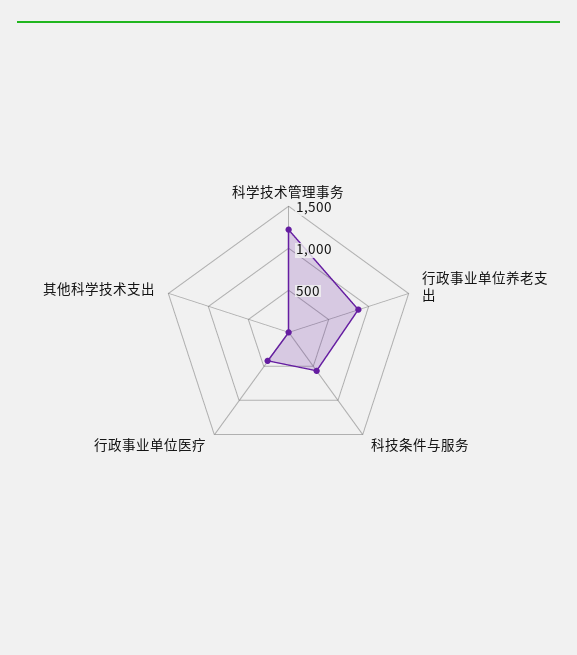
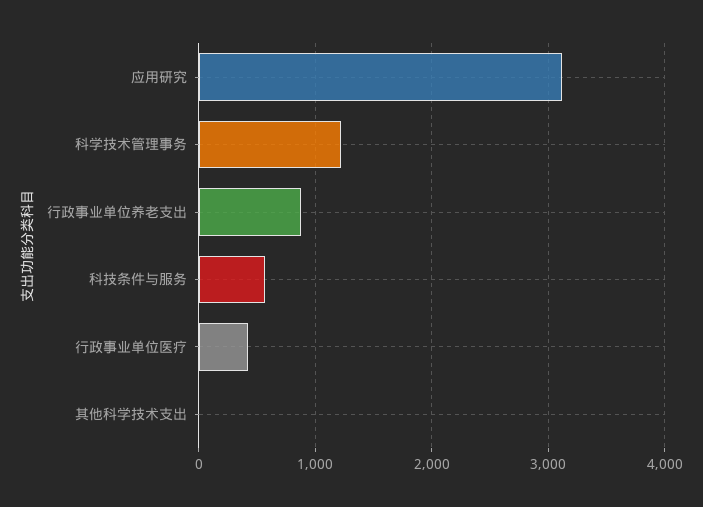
应用研究: none -> 3100

